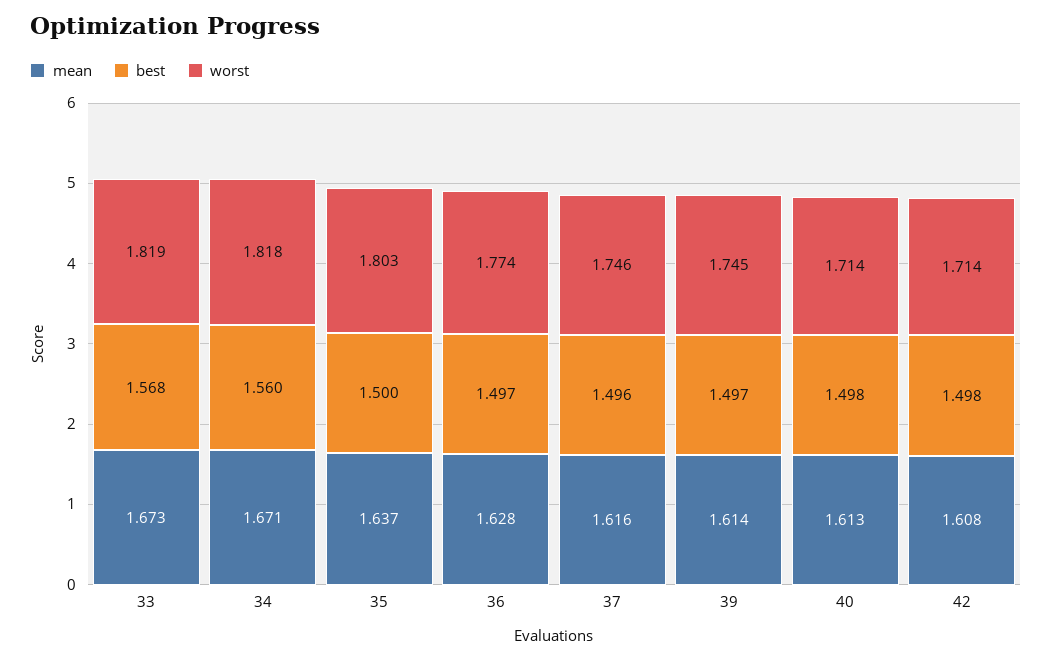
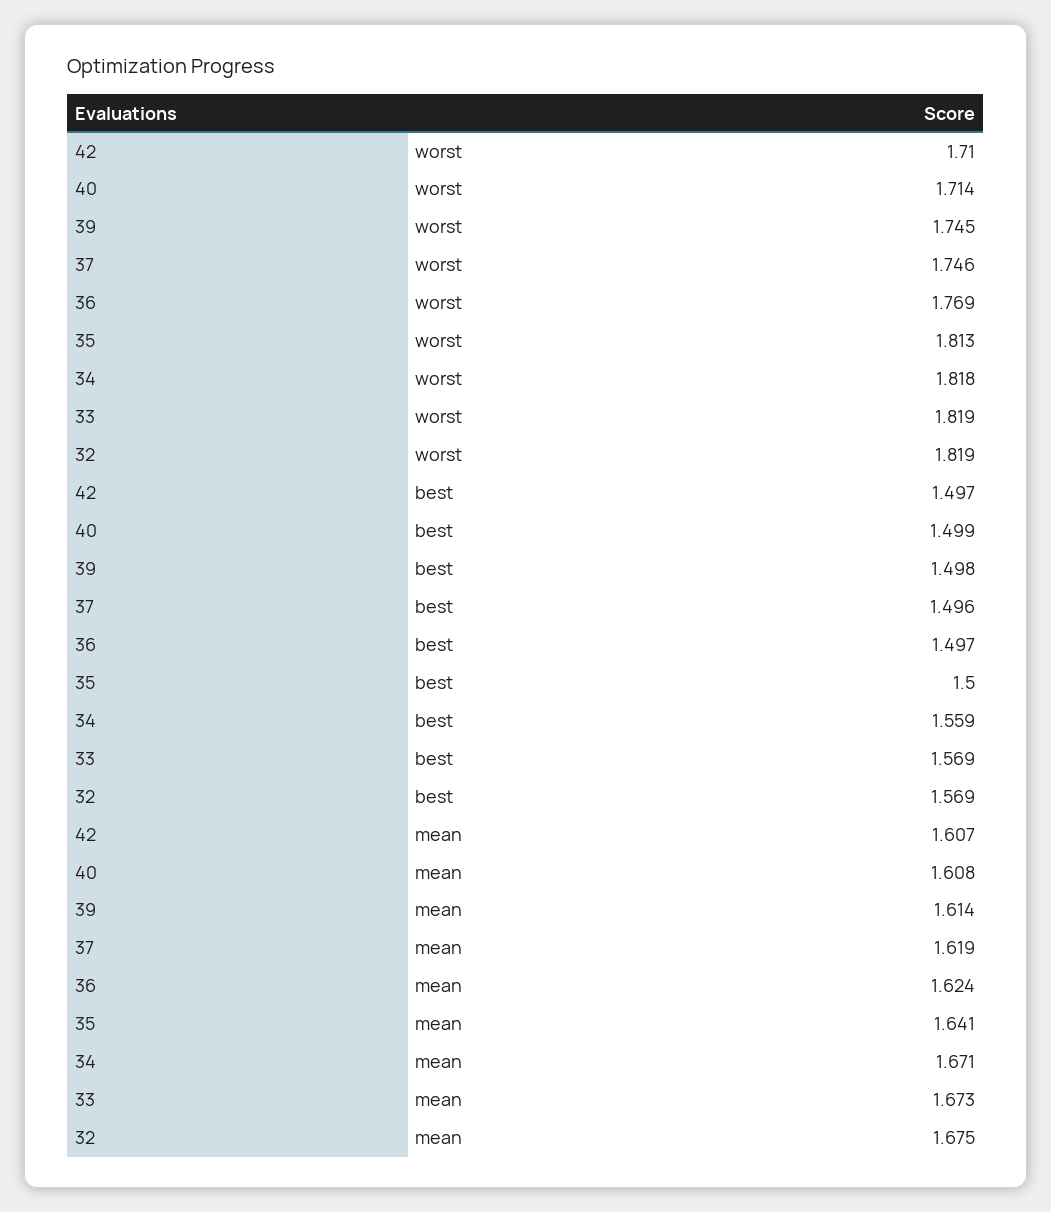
best, 33: 1.568 -> 1.569
best, 34: 1.56 -> 1.559
mean, 35: 1.637 -> 1.641
worst, 35: 1.803 -> 1.813
mean, 36: 1.628 -> 1.624
worst, 36: 1.774 -> 1.769
mean, 37: 1.616 -> 1.619
best, 39: 1.497 -> 1.498
mean, 40: 1.613 -> 1.608
best, 40: 1.498 -> 1.499
mean, 42: 1.608 -> 1.607
best, 42: 1.498 -> 1.497
worst, 42: 1.714 -> 1.71
worst, 32: none -> 1.819
best, 32: none -> 1.569
mean, 32: none -> 1.675

